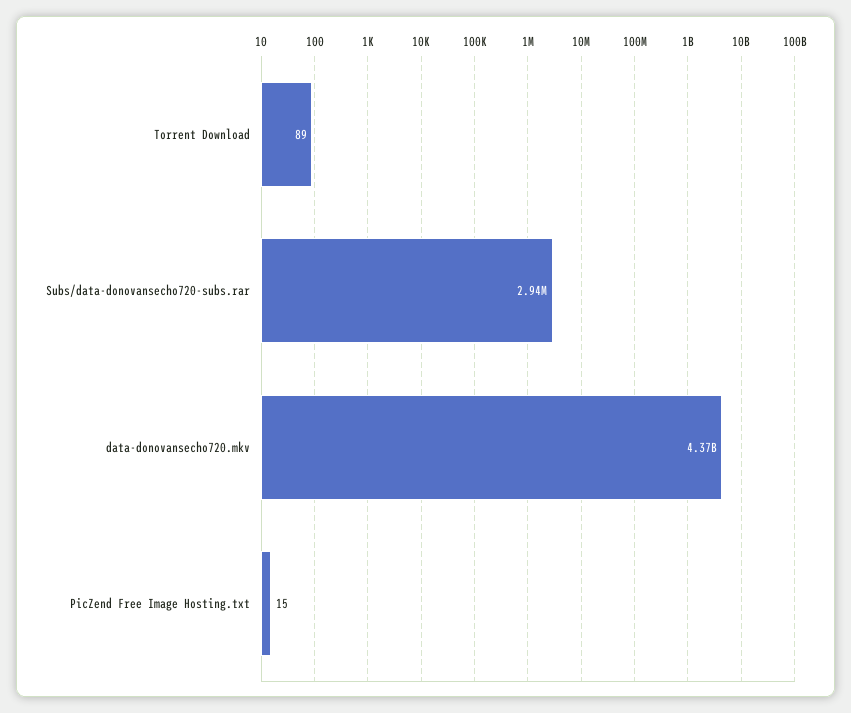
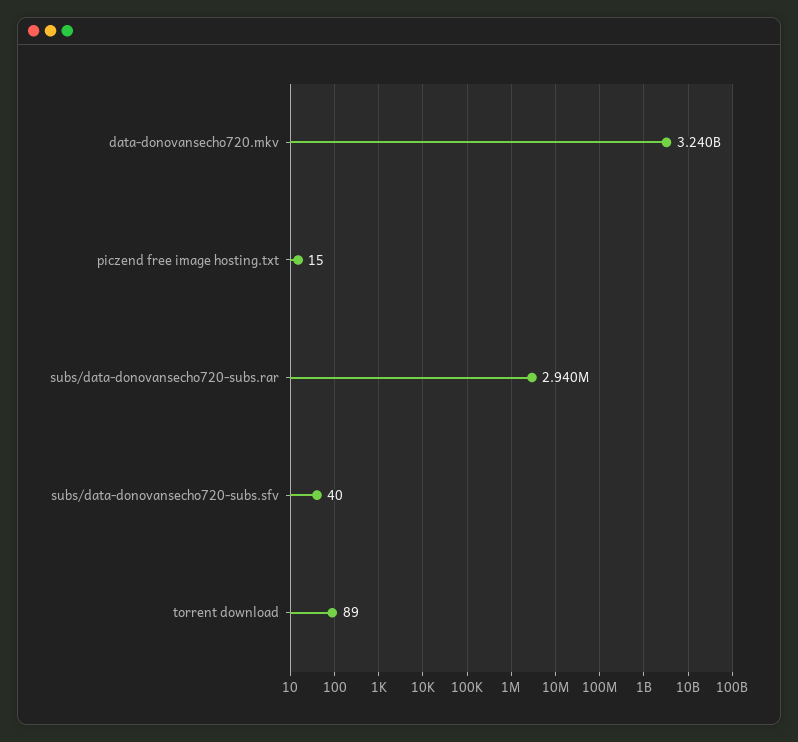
data-donovansecho720.mkv: 4370000000 -> 3240000000
subs/data-donovansecho720-subs.sfv: none -> 40

